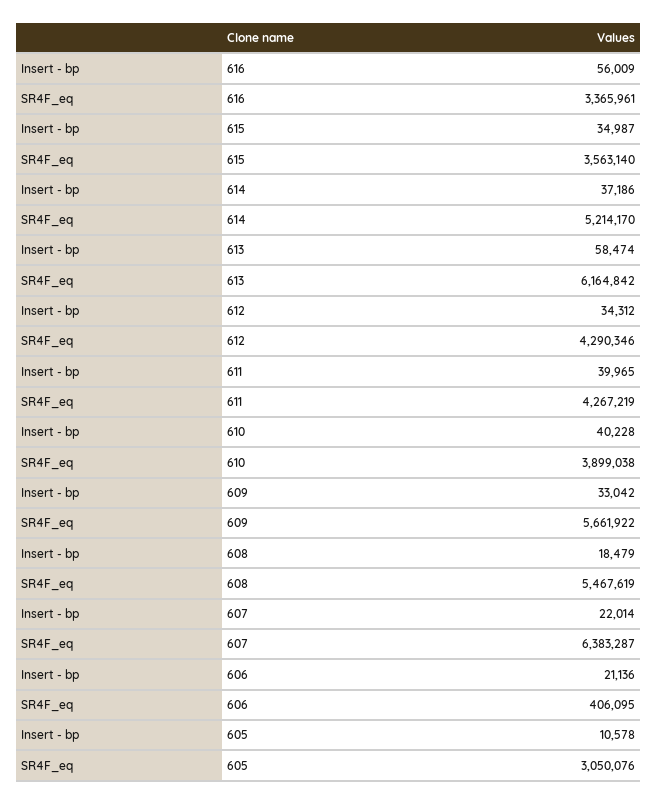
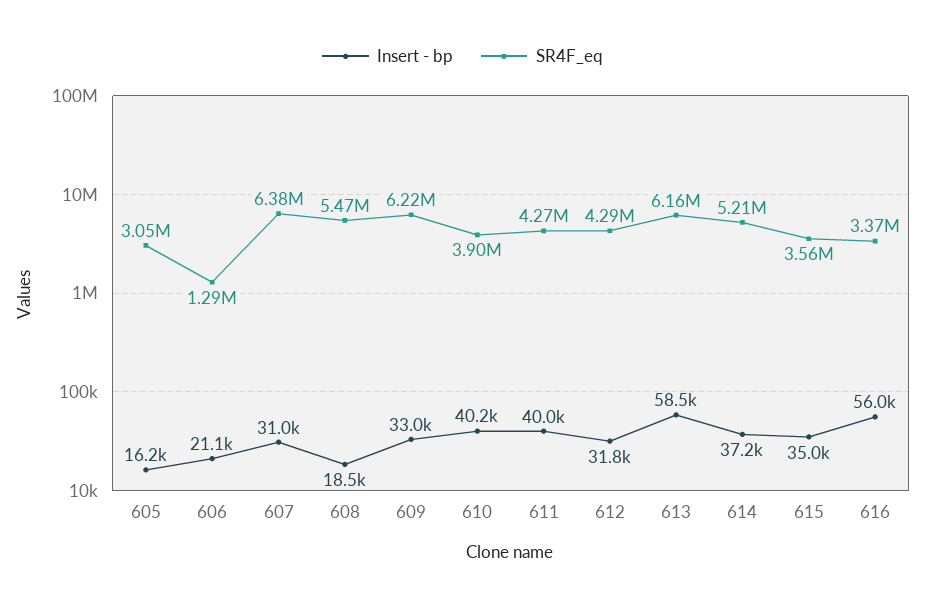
Insert - bp, 612: 34312 -> 31800
SR4F_eq, 609: 5661922 -> 6220000
Insert - bp, 607: 22014 -> 31000
SR4F_eq, 606: 406095 -> 1290000
Insert - bp, 605: 10578 -> 16200

